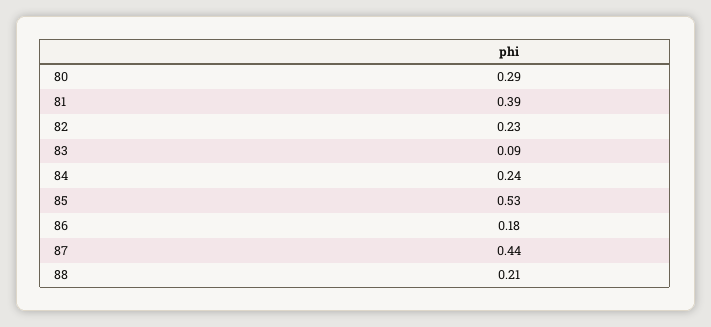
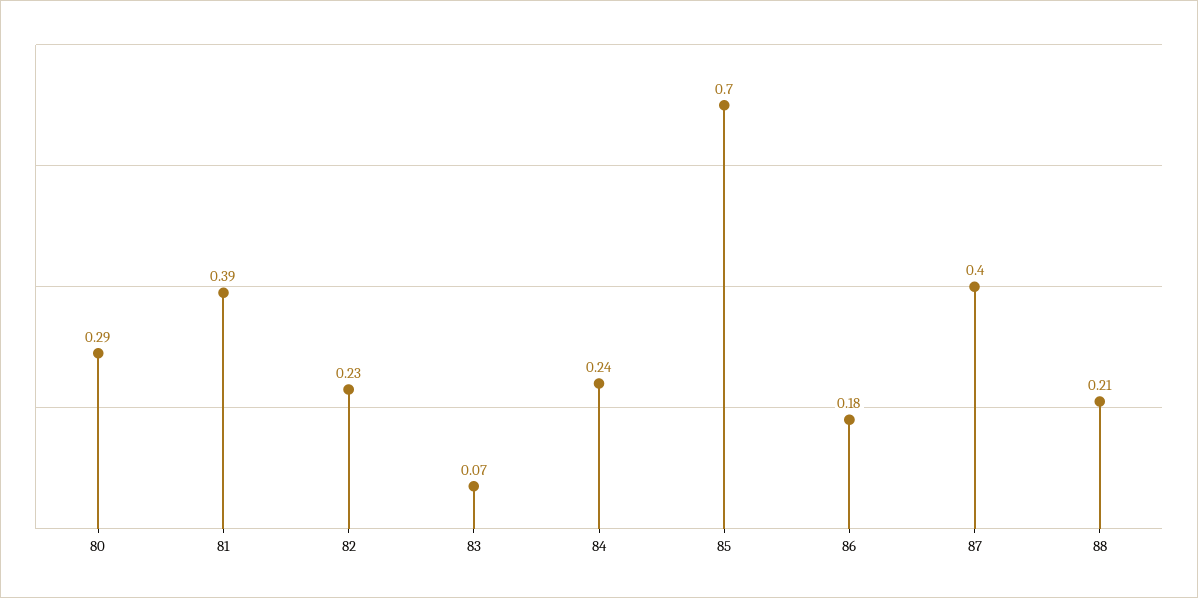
83: 0.09 -> 0.07
85: 0.53 -> 0.7
87: 0.44 -> 0.4

